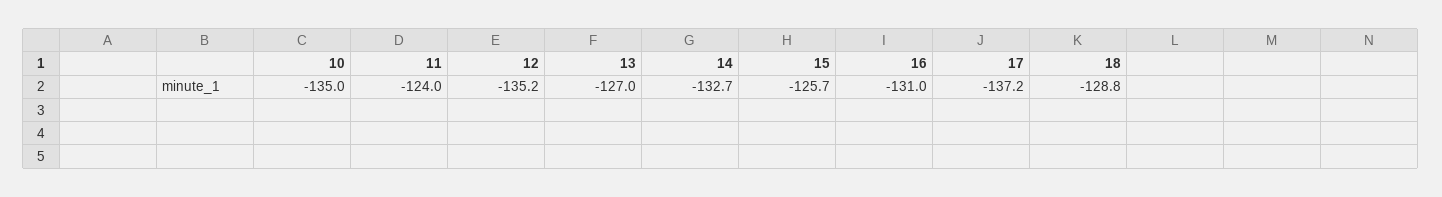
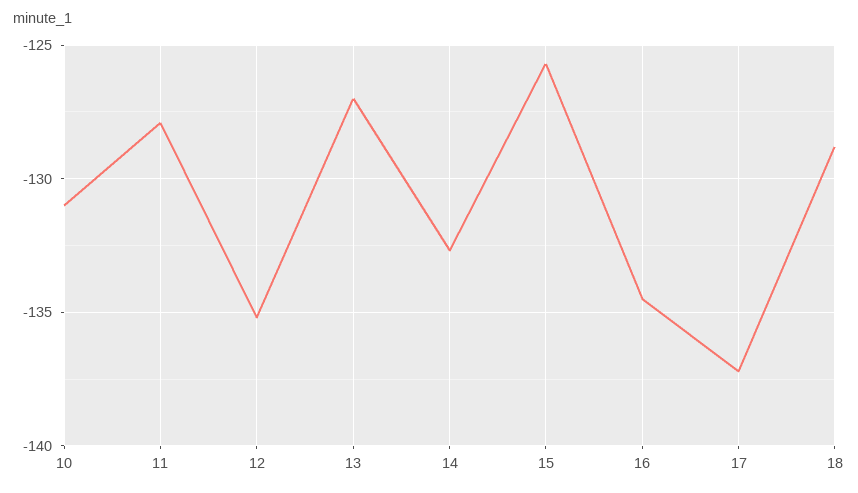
10: -135 -> -131
11: -124 -> -128
16: -131 -> -134.5

